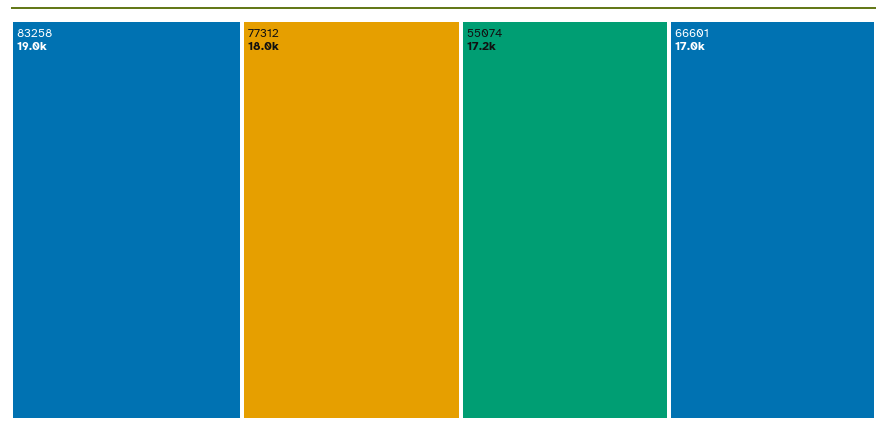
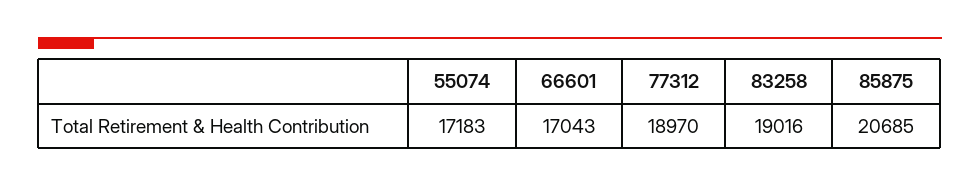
77312: 18000 -> 18970
85875: none -> 20685

